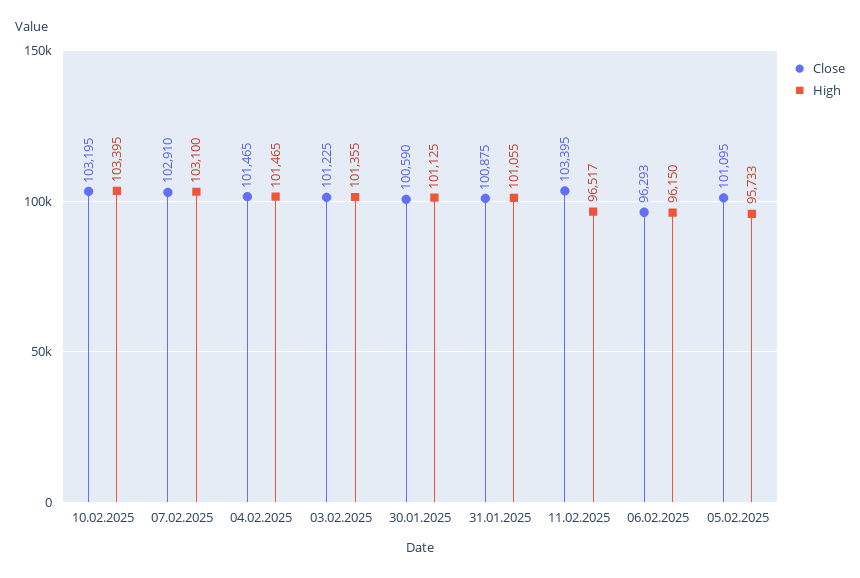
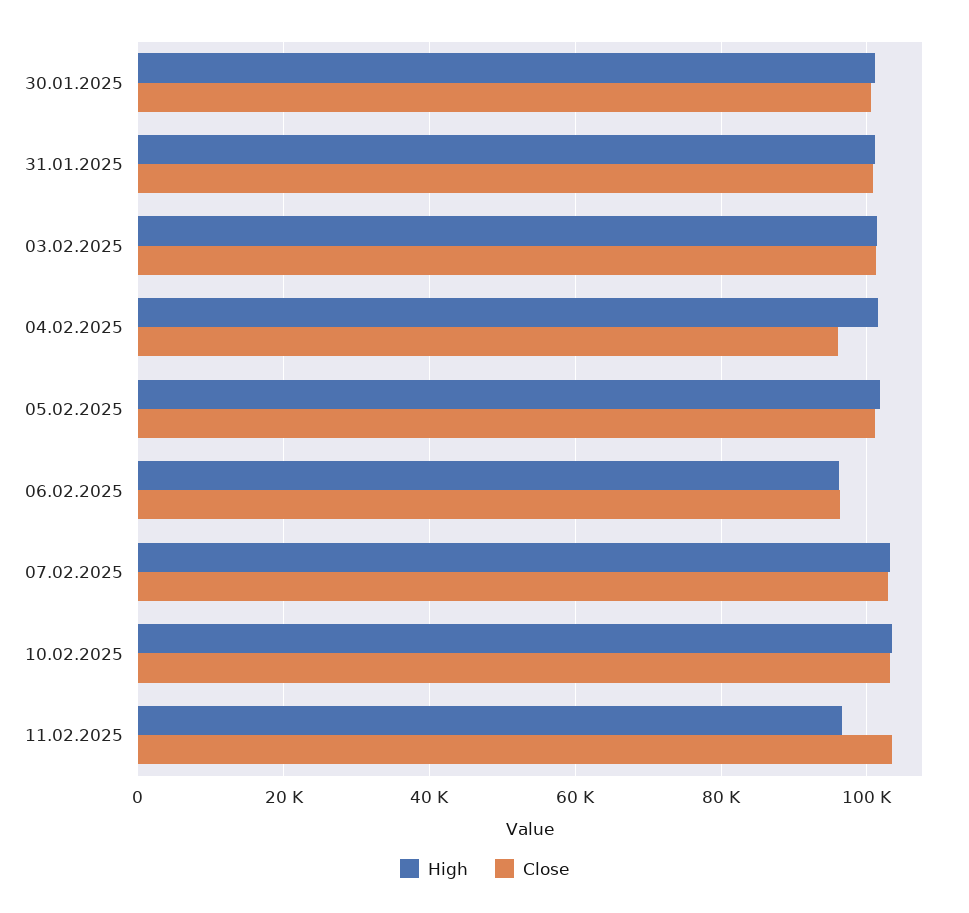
Close, 04.02.2025: 101465 -> 96000
High, 05.02.2025: 95733 -> 102000

